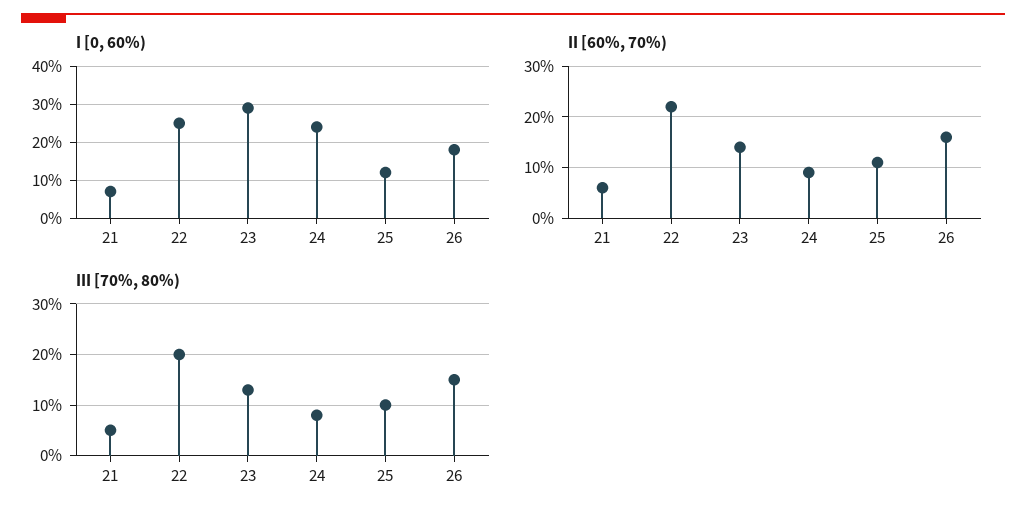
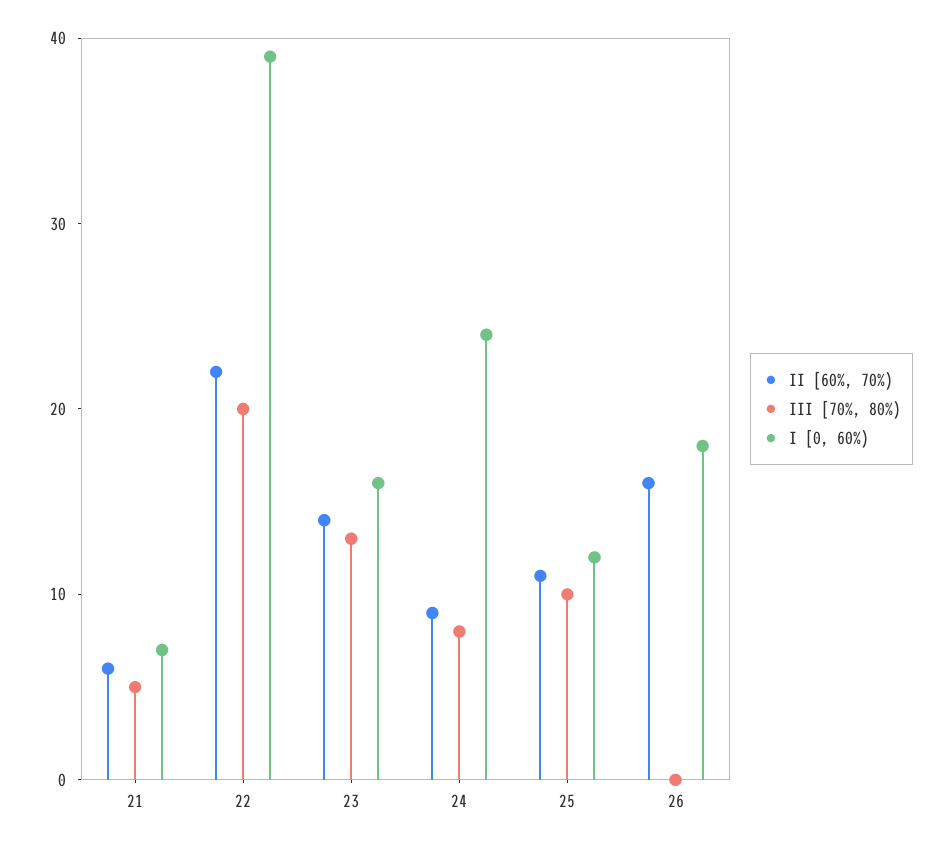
I [0, 60%), 22: 25 -> 39
I [0, 60%), 23: 30 -> 16
III [70%, 80%), 26: 15 -> 0

